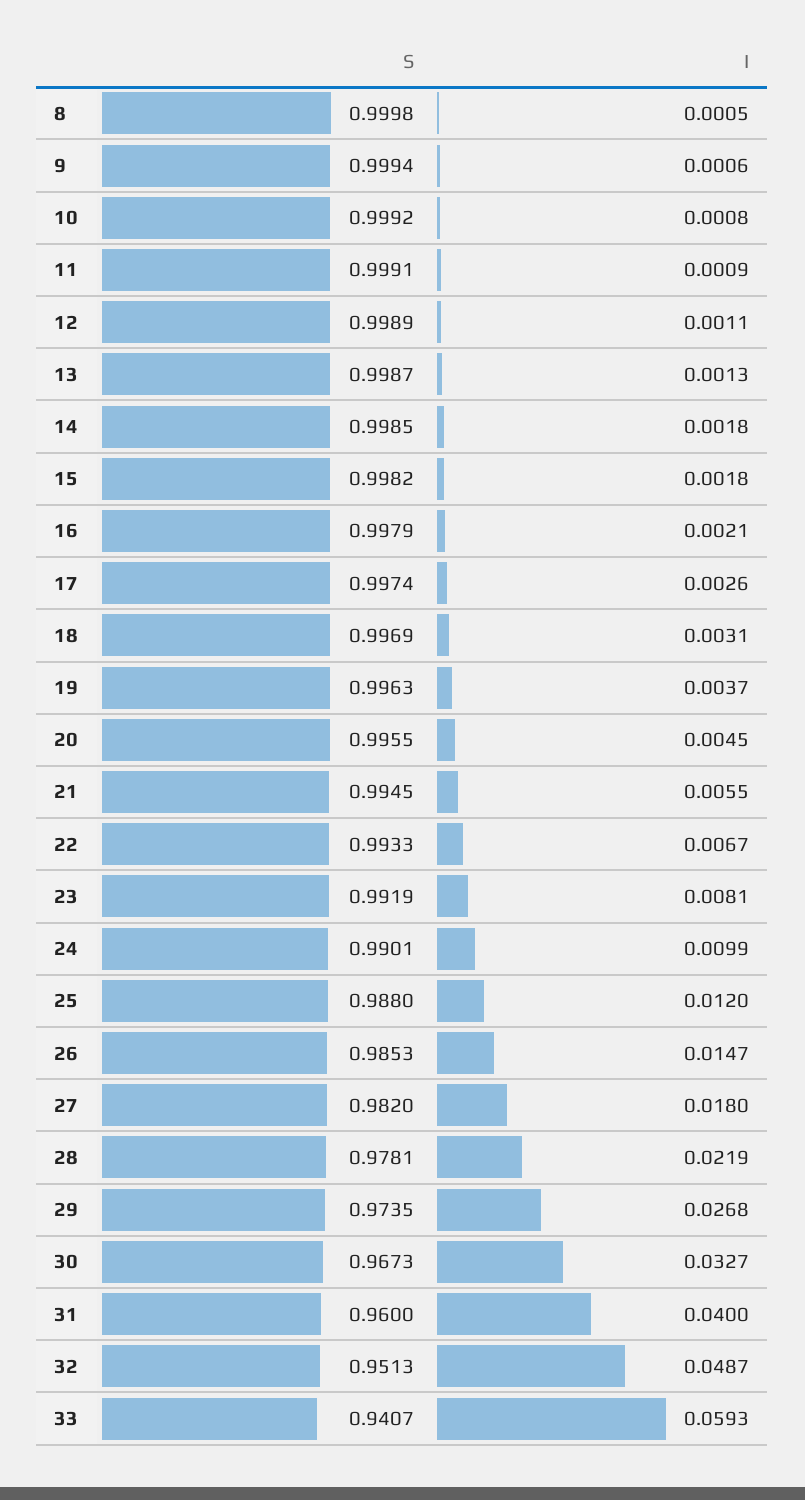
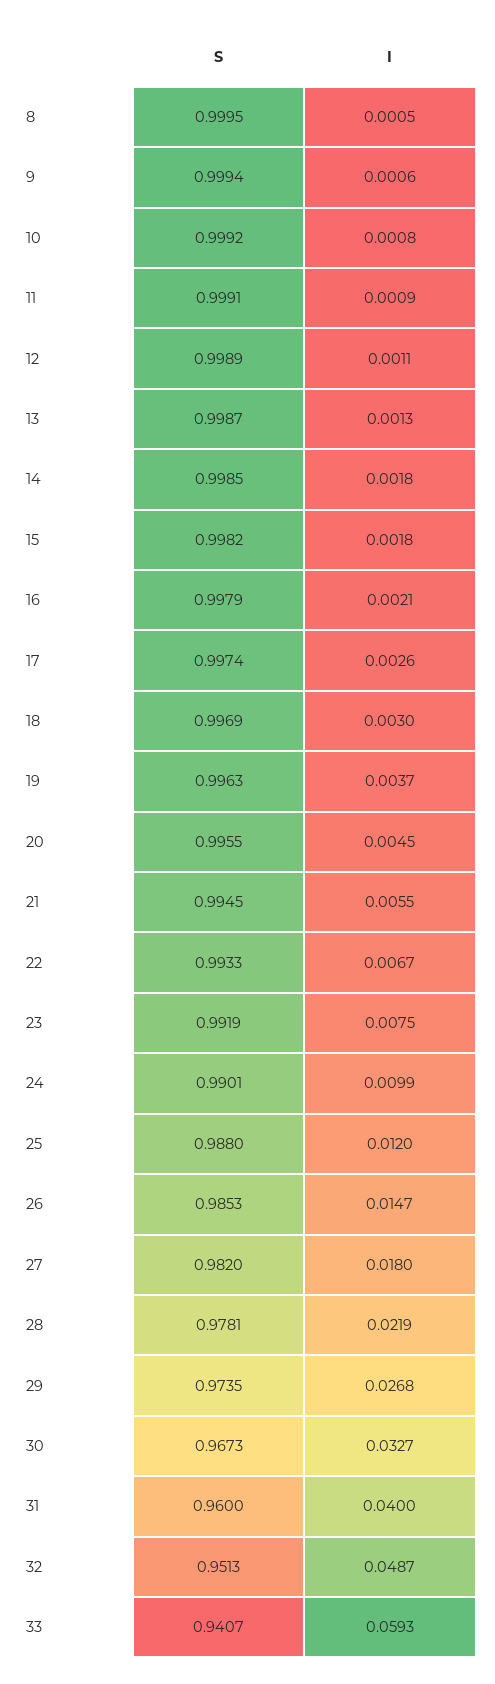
S, 8: 0.9998 -> 0.9995
I, 18: 0.0031 -> 0.003
I, 23: 0.0081 -> 0.0075

